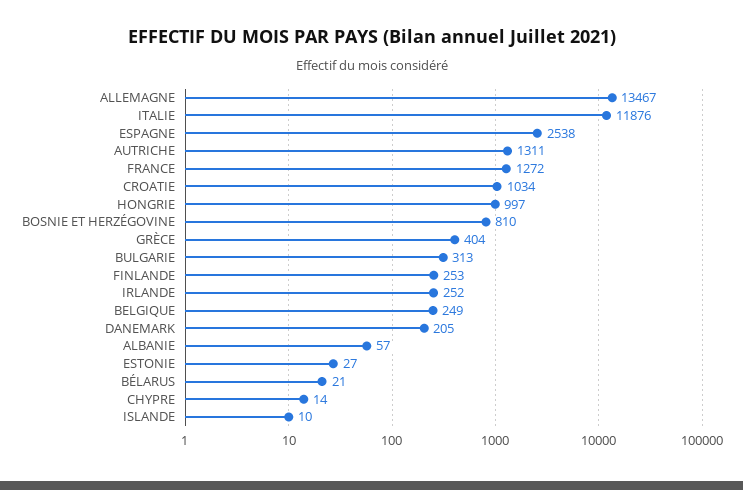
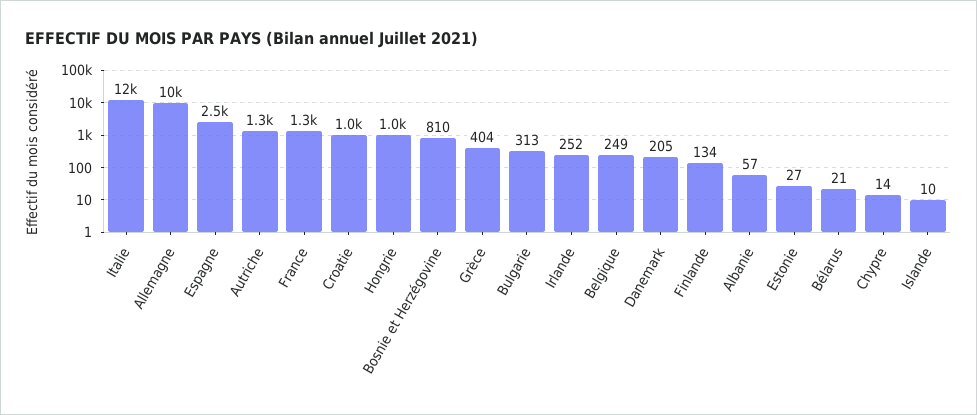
ALLEMAGNE: 13467 -> 10000
FINLANDE: 253 -> 134

